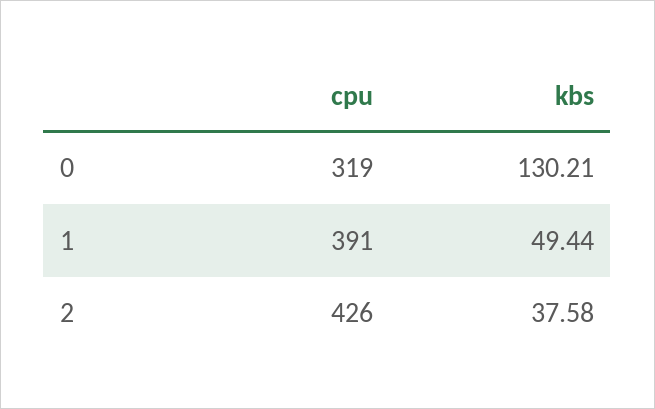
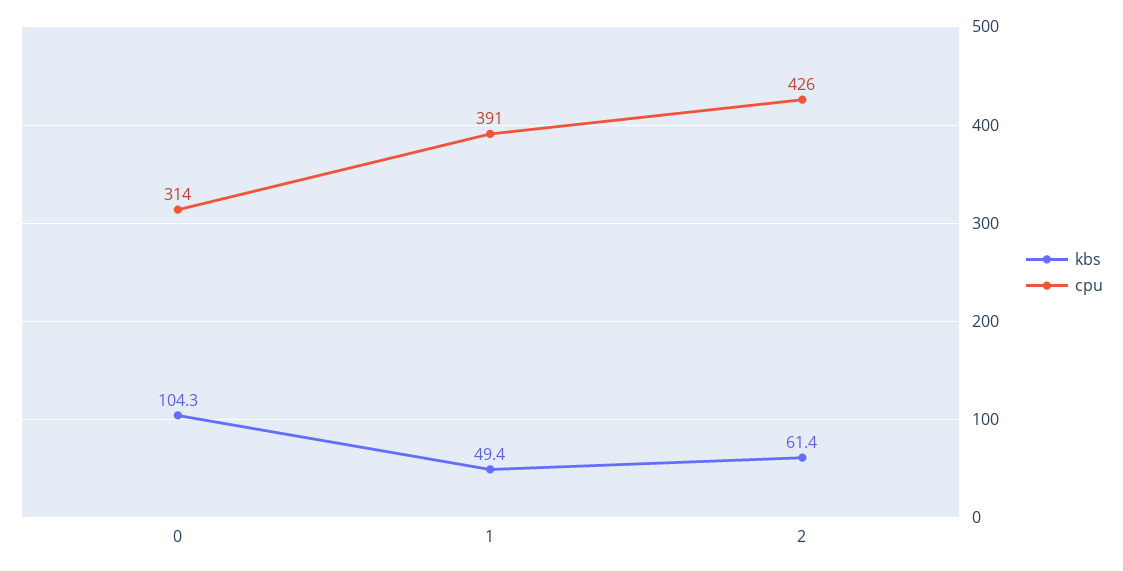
cpu, 0: 319 -> 314
kbs, 0: 130.21 -> 104.3
kbs, 2: 37.58 -> 61.4

